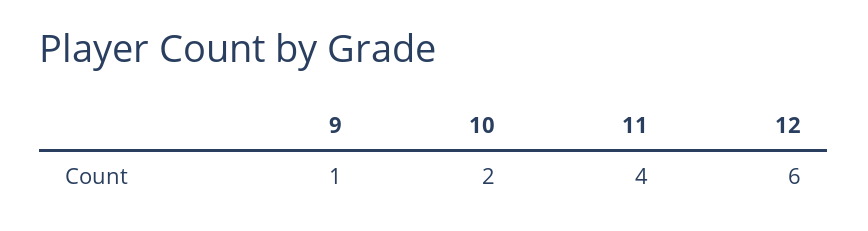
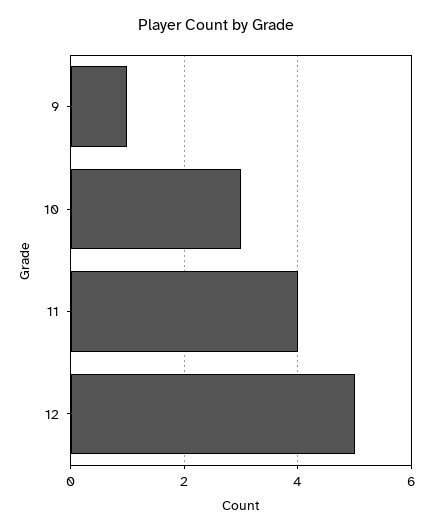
10: 2 -> 3
12: 6 -> 5

